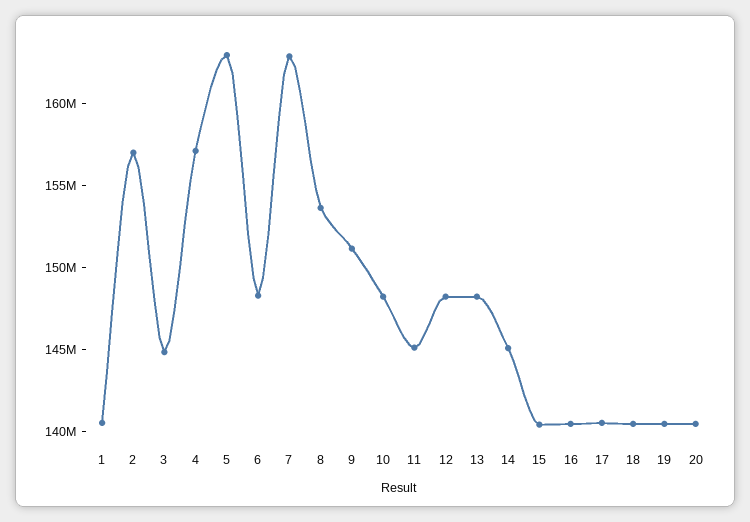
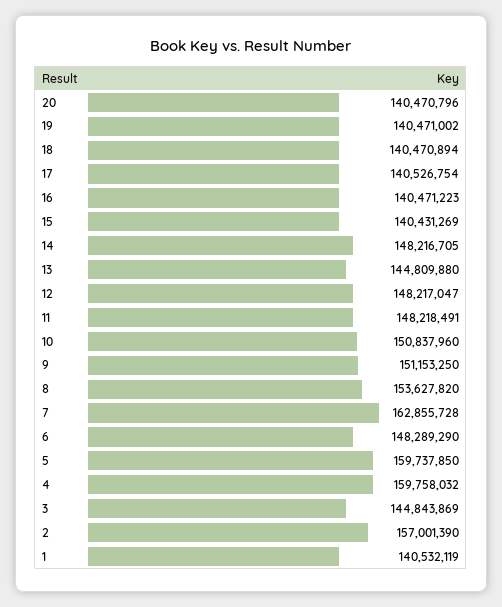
4: 157000000 -> 159758032
5: 163000000 -> 159737850
10: 148000000 -> 150837960
11: 145000000 -> 148218491
13: 148000000 -> 144809880
14: 145000000 -> 148216705

